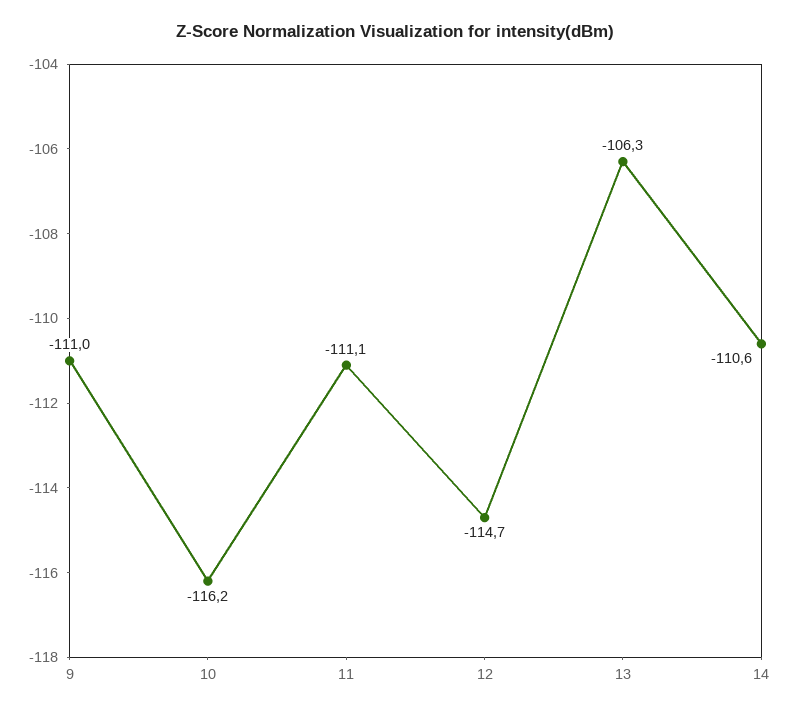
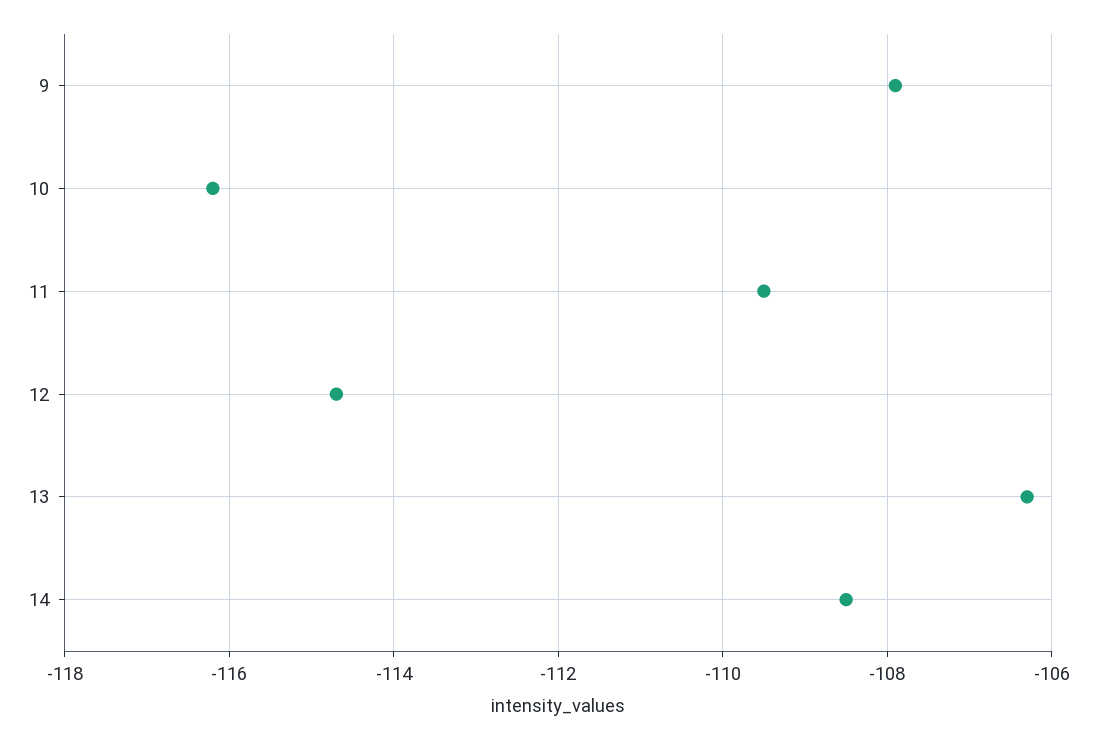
9: -111 -> -108
11: -111.1 -> -109.5
14: -110.6 -> -108.5

